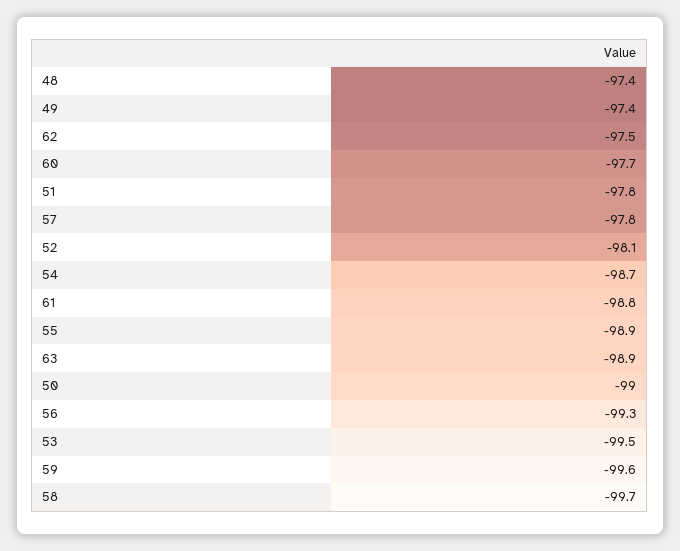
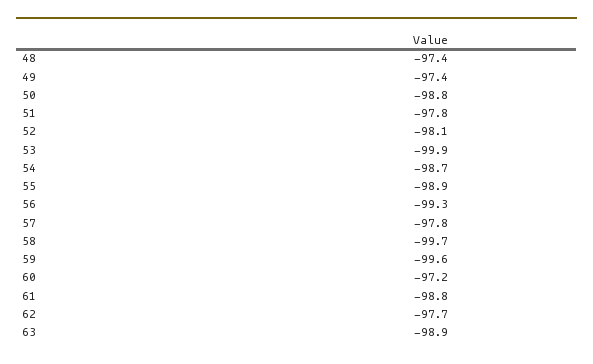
62: -97.5 -> -97.7
60: -97.7 -> -97.2
50: -99 -> -98.8
53: -99.5 -> -99.9

